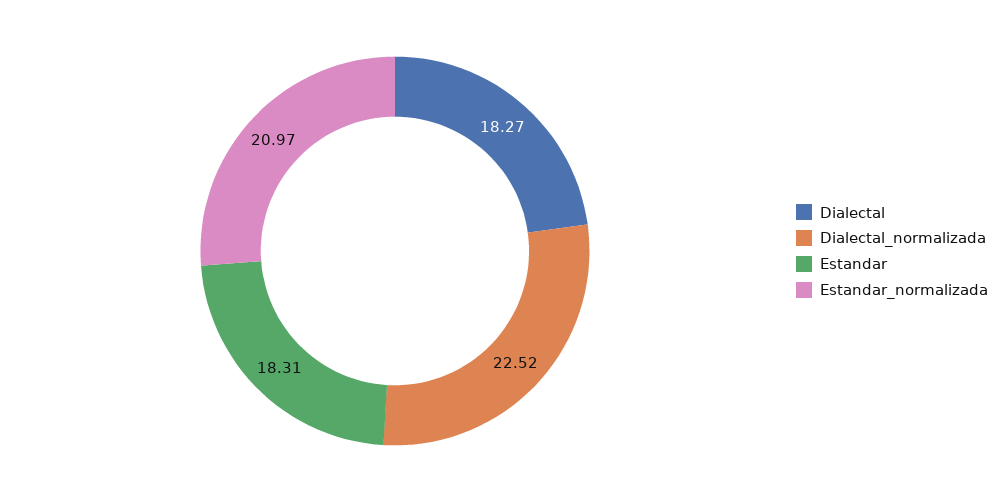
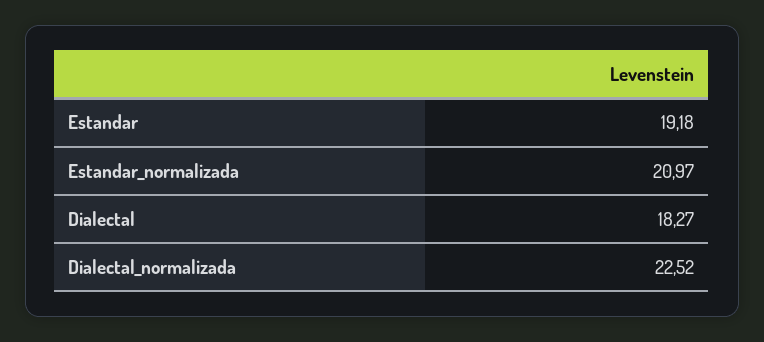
Estandar: 18.31 -> 19.18

